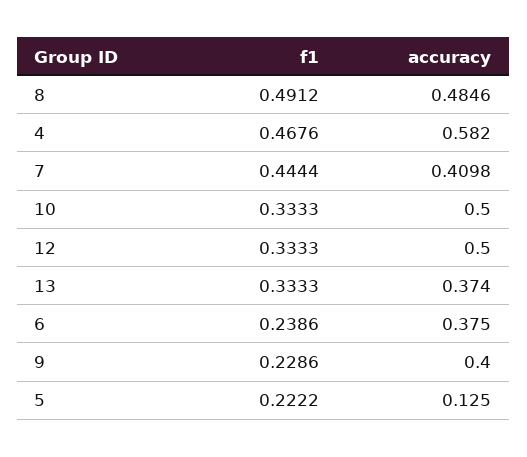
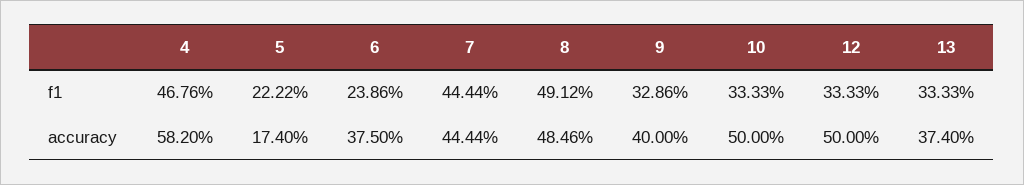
accuracy, 7: 0.4098 -> 0.4444
f1, 9: 0.2286 -> 0.3286
accuracy, 5: 0.125 -> 0.174

